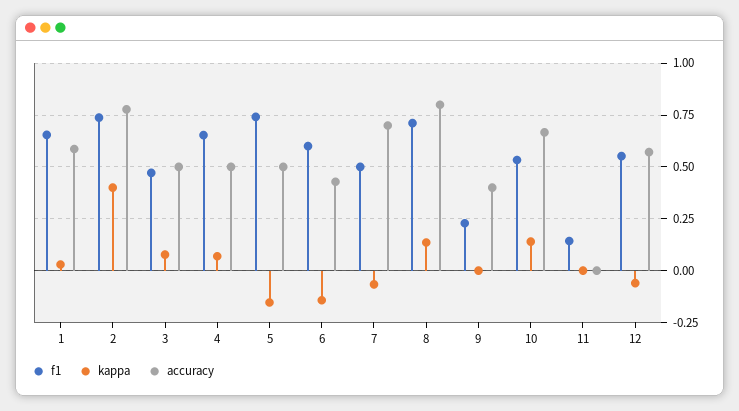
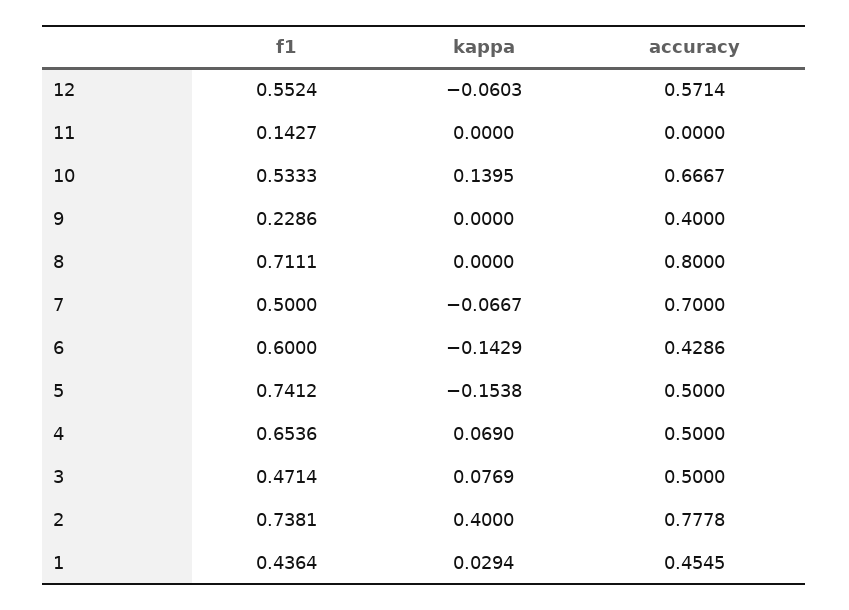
f1, 1: 0.65 -> 0.4364
accuracy, 1: 0.6 -> 0.4545
kappa, 8: 0.15 -> 0

